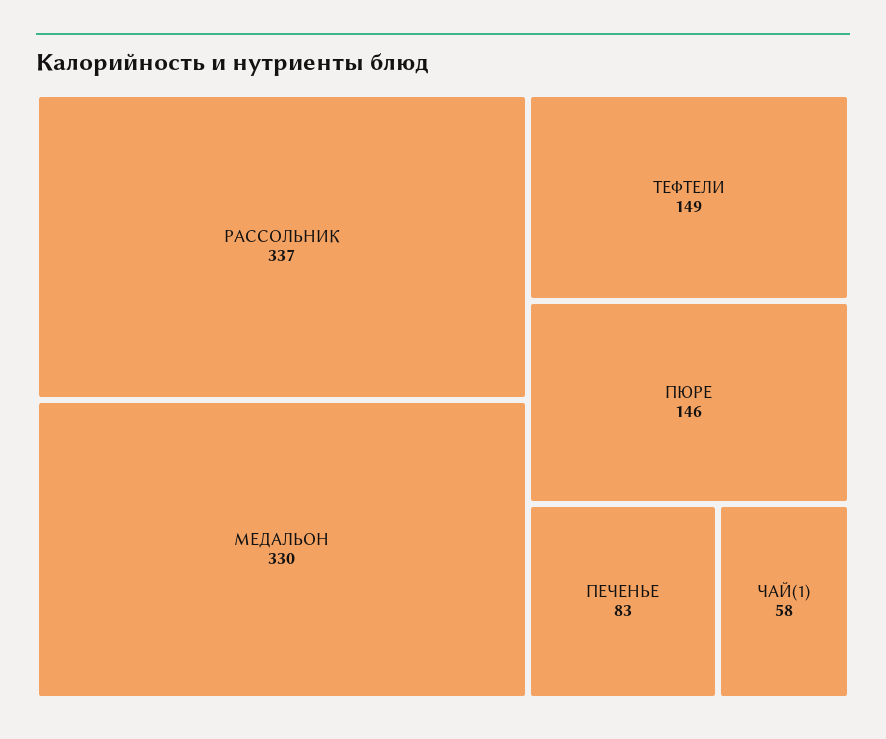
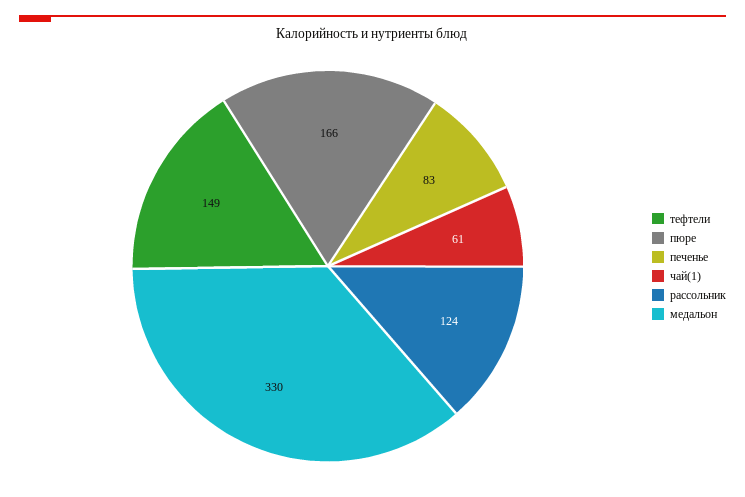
РАССОЛЬНИК: 337 -> 124
ПЮРЕ: 146 -> 166
ЧАЙ(1): 58 -> 61

